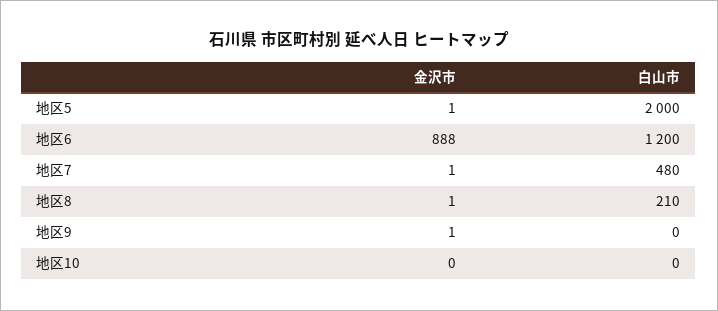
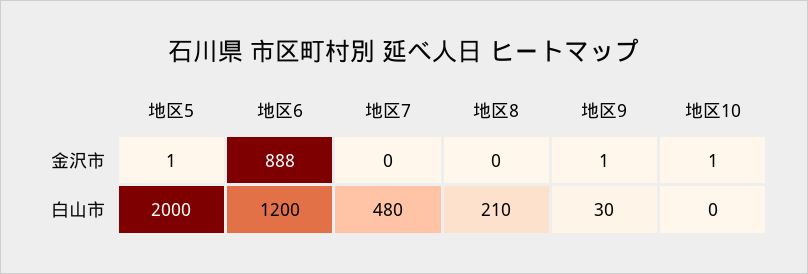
金沢市, 地区7: 1 -> 0
金沢市, 地区8: 1 -> 0
白山市, 地区9: 0 -> 30
金沢市, 地区10: 0 -> 1

